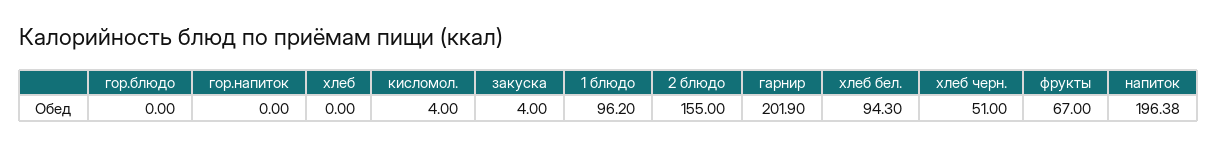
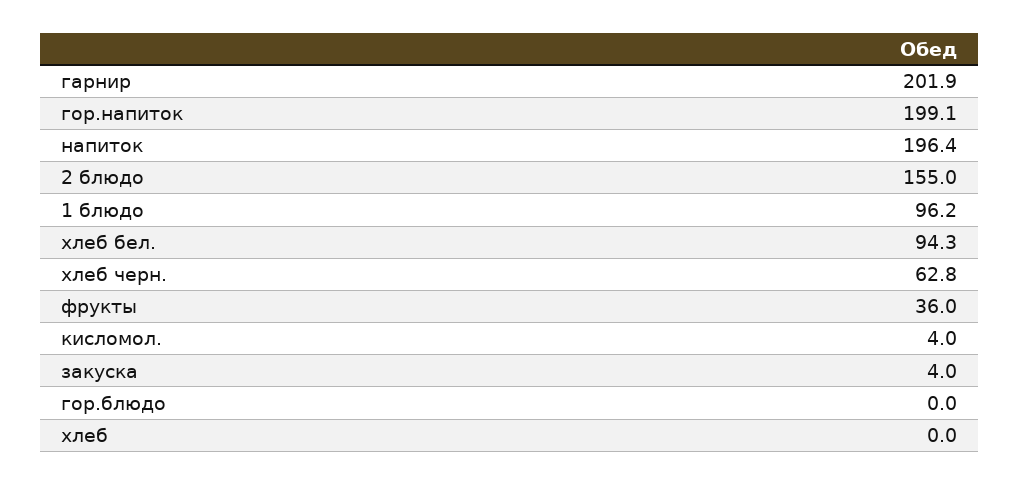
гор.напиток: 0 -> 199.1
хлеб черн.: 51 -> 62.8
фрукты: 67 -> 36

